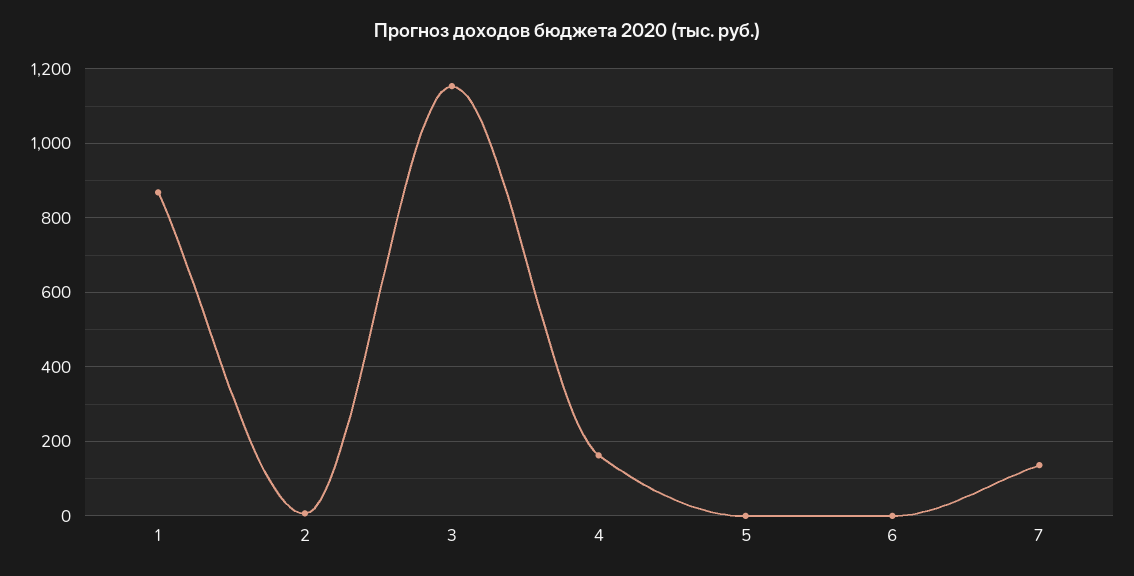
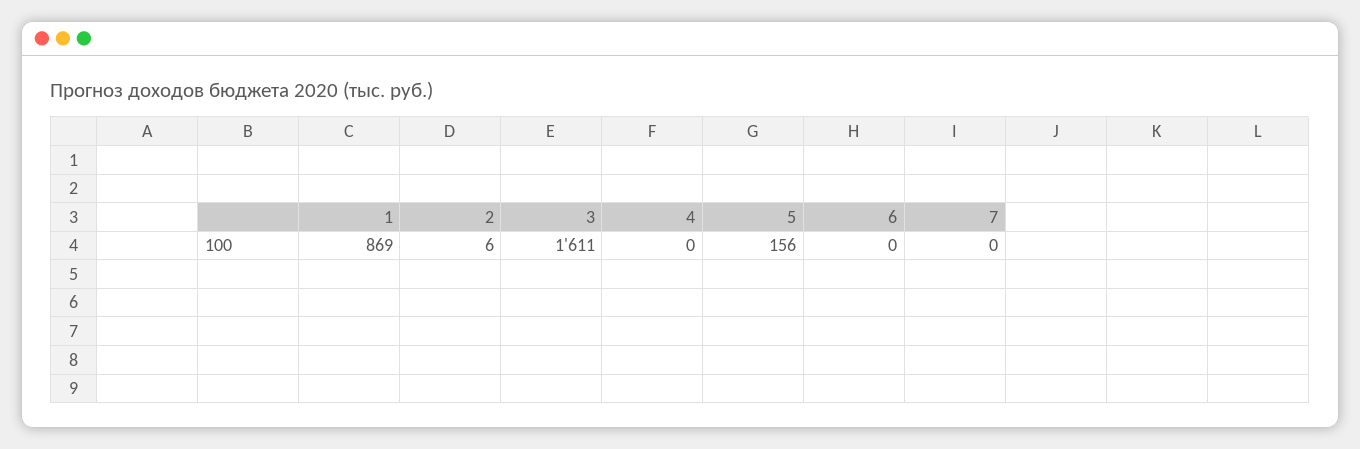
3: 1160 -> 1611
4: 160 -> 0
5: 0 -> 156
7: 140 -> 0

